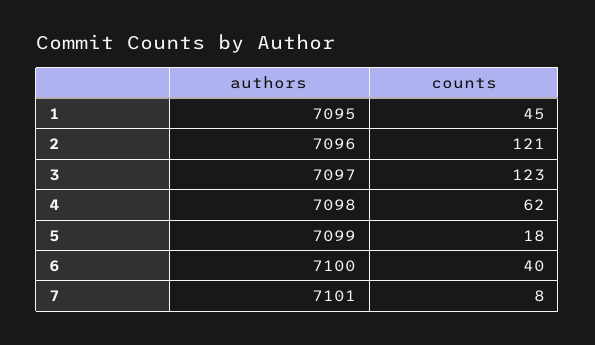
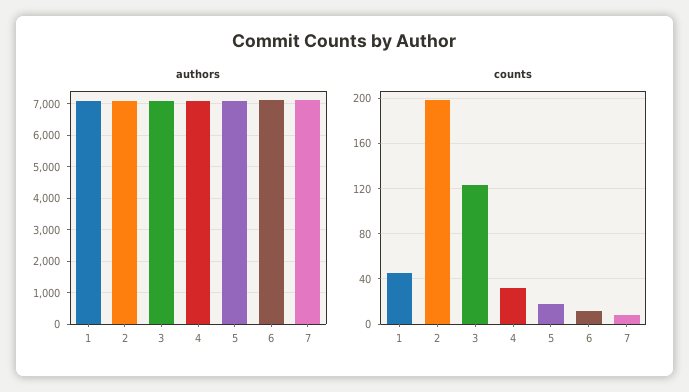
counts, 2: 121 -> 200
counts, 4: 62 -> 30
counts, 6: 40 -> 10

